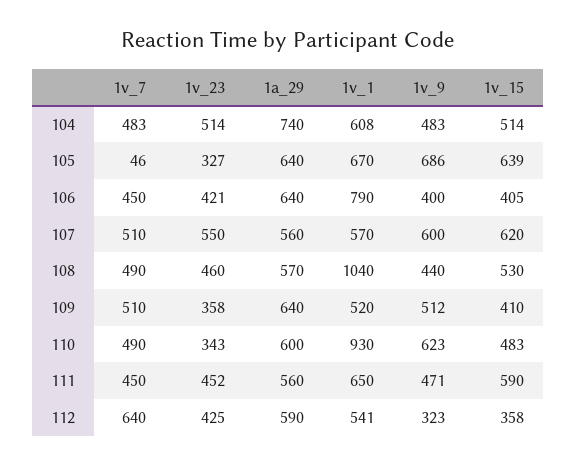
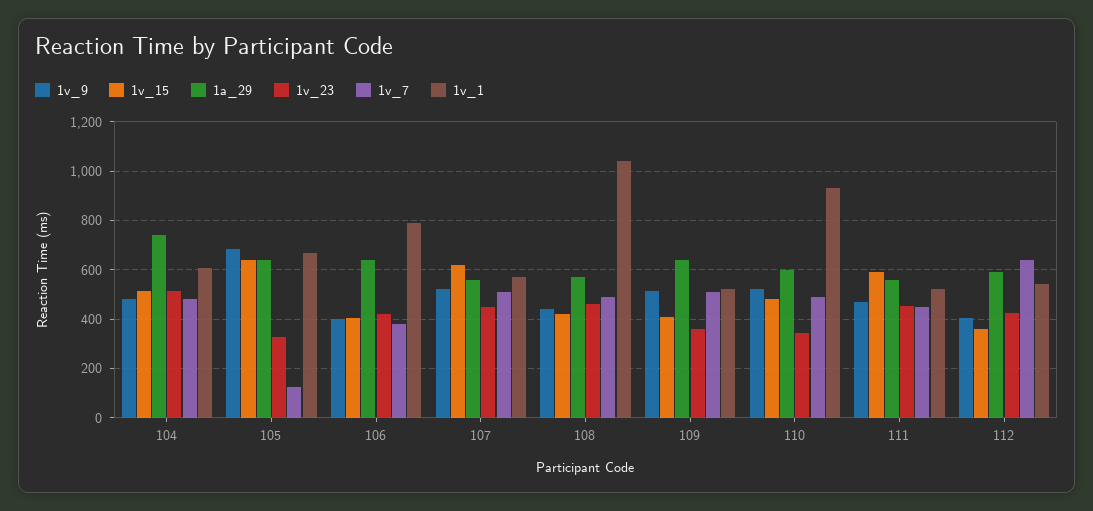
1v_7, 105: 46 -> 125
1v_7, 106: 450 -> 375
1v_23, 107: 550 -> 450
1v_9, 107: 600 -> 525
1v_15, 108: 530 -> 425
1v_9, 110: 623 -> 525
1v_1, 111: 650 -> 525
1v_9, 112: 323 -> 400

